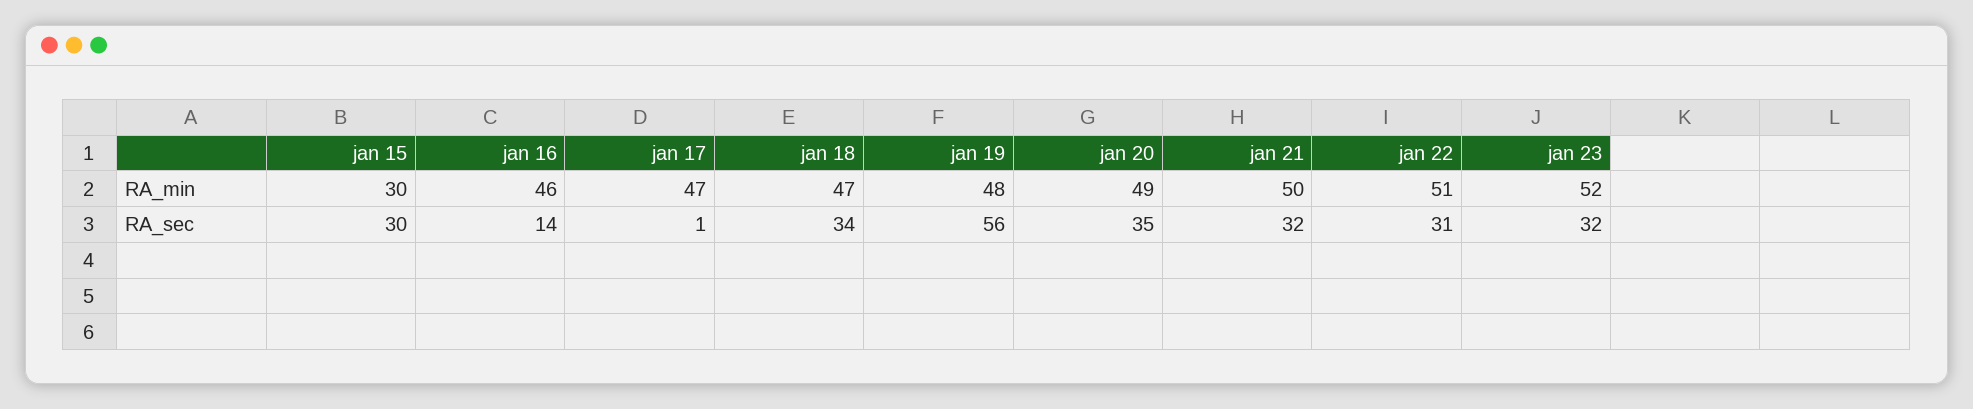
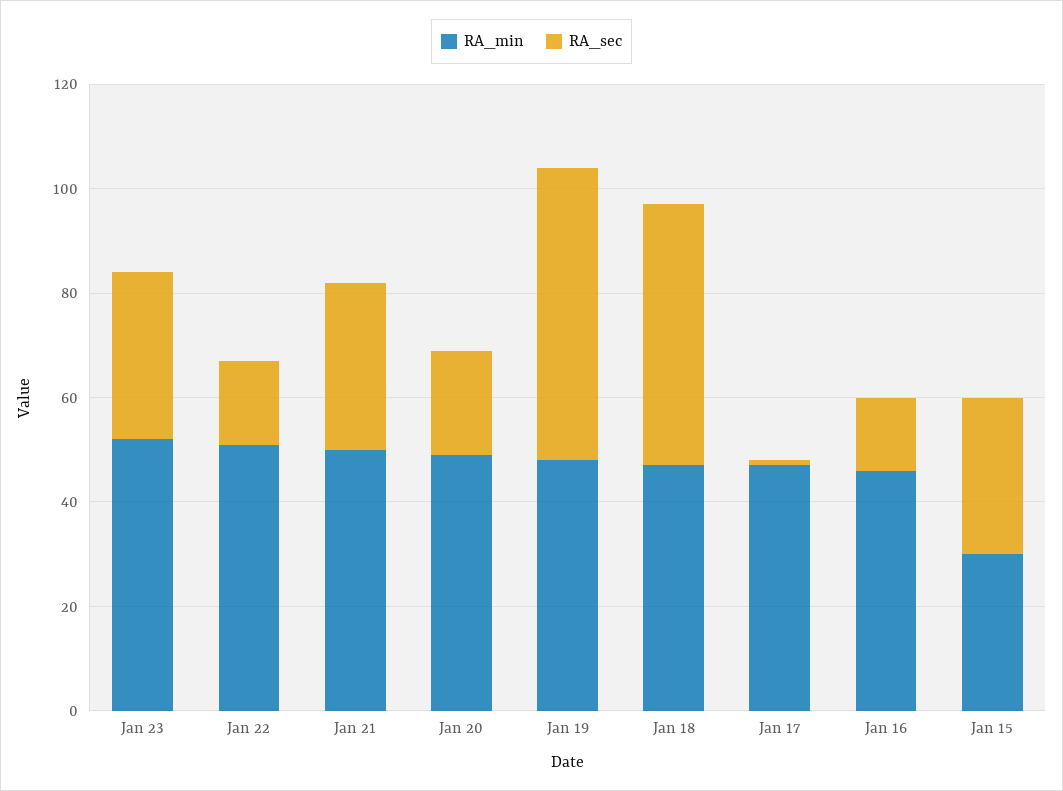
RA_sec, jan 18: 34 -> 50
RA_sec, jan 20: 35 -> 20
RA_sec, jan 22: 31 -> 15

